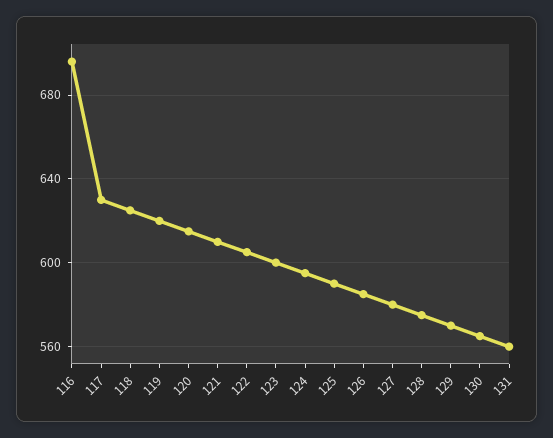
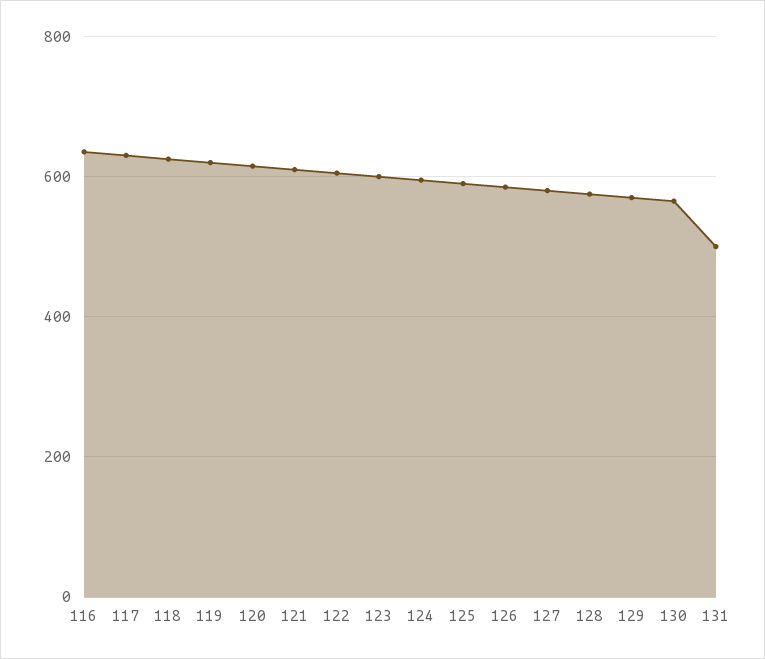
116: 695 -> 640
131: 560 -> 500

